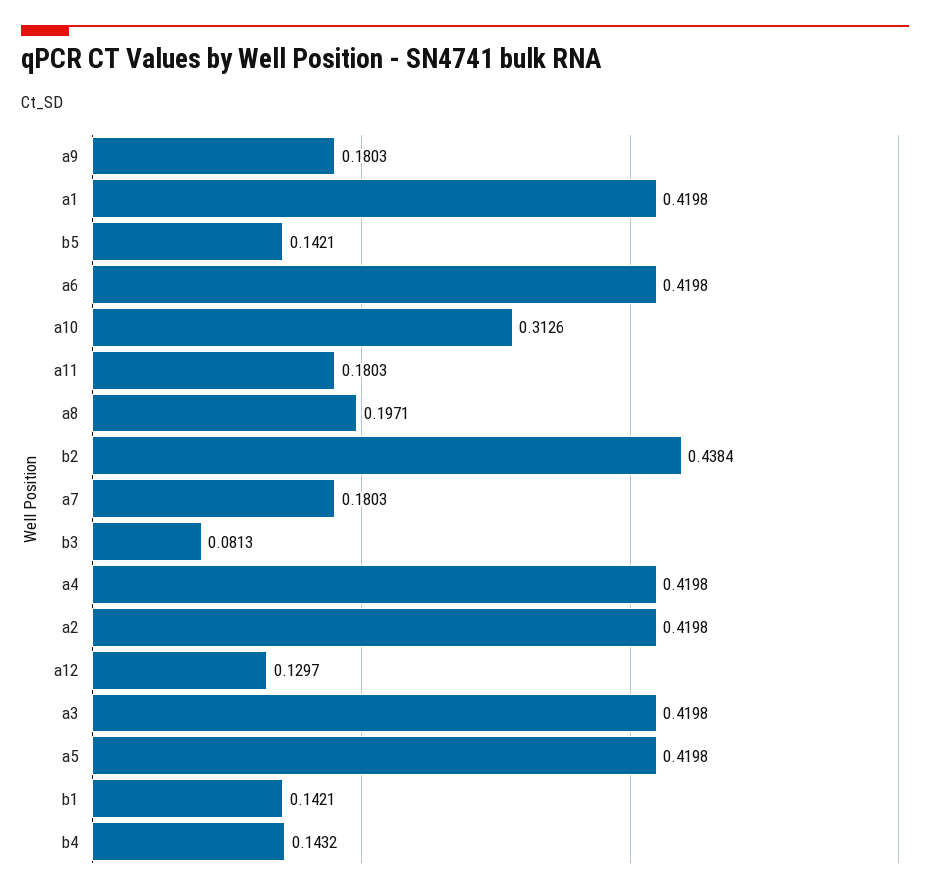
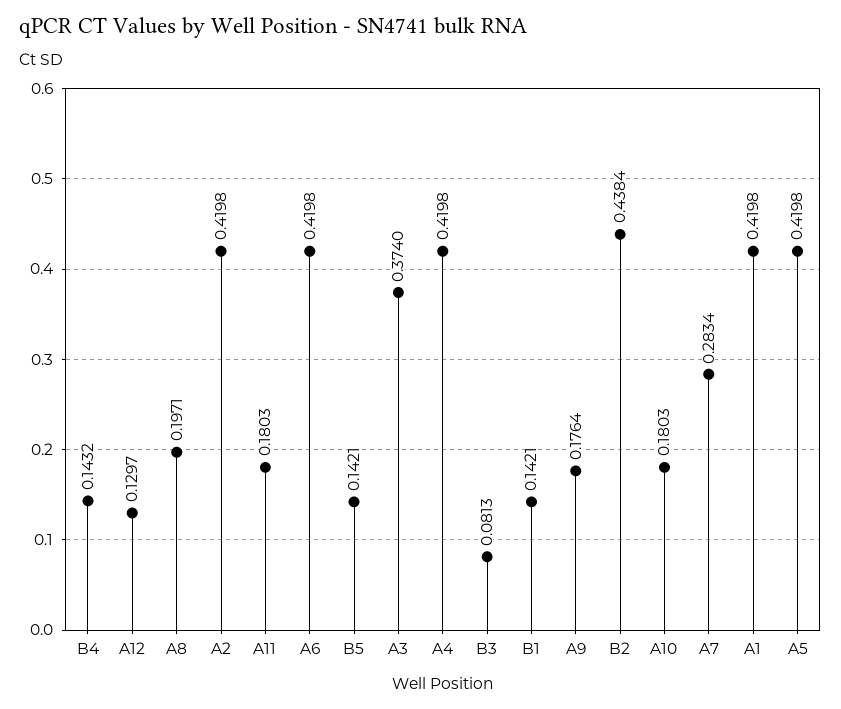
a9: 0.1803 -> 0.1764
a10: 0.3126 -> 0.1803
a7: 0.1803 -> 0.2834
a3: 0.4198 -> 0.374

